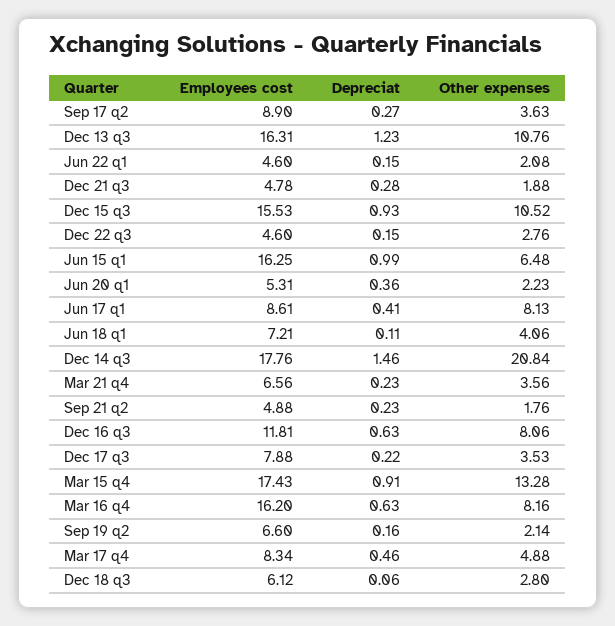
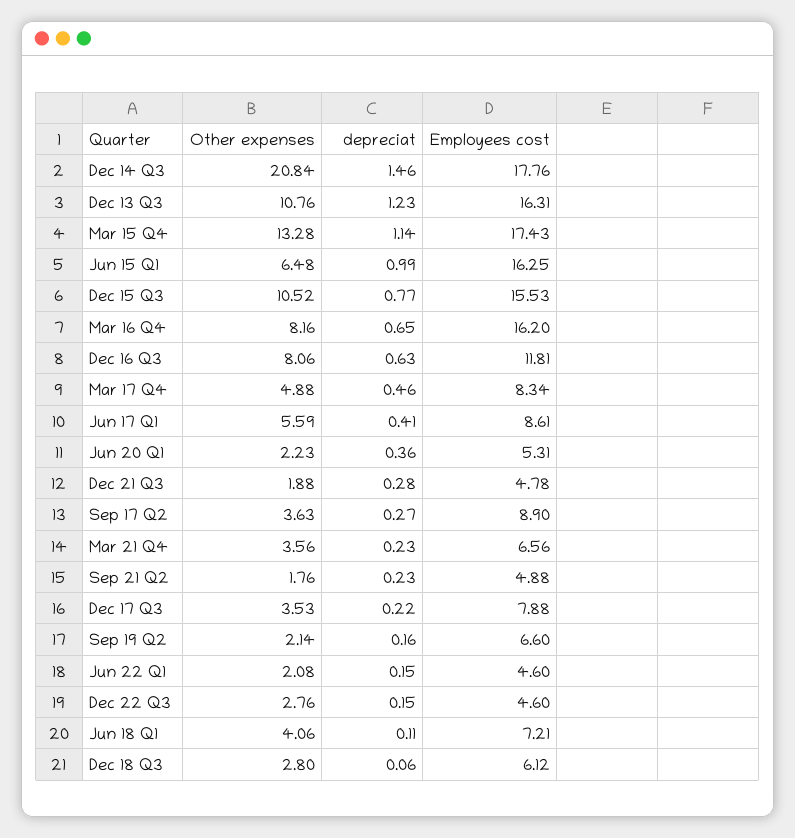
Depreciat, Dec 15 q3: 0.93 -> 0.77
Other expenses, Jun 17 q1: 8.13 -> 5.59
Depreciat, Mar 15 q4: 0.91 -> 1.14
Depreciat, Mar 16 q4: 0.63 -> 0.65

